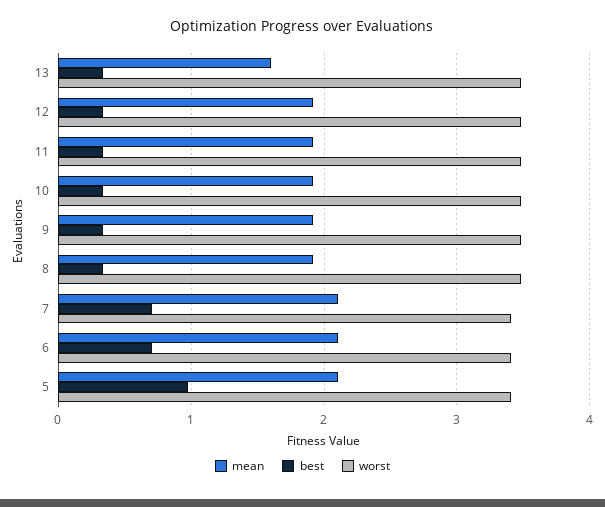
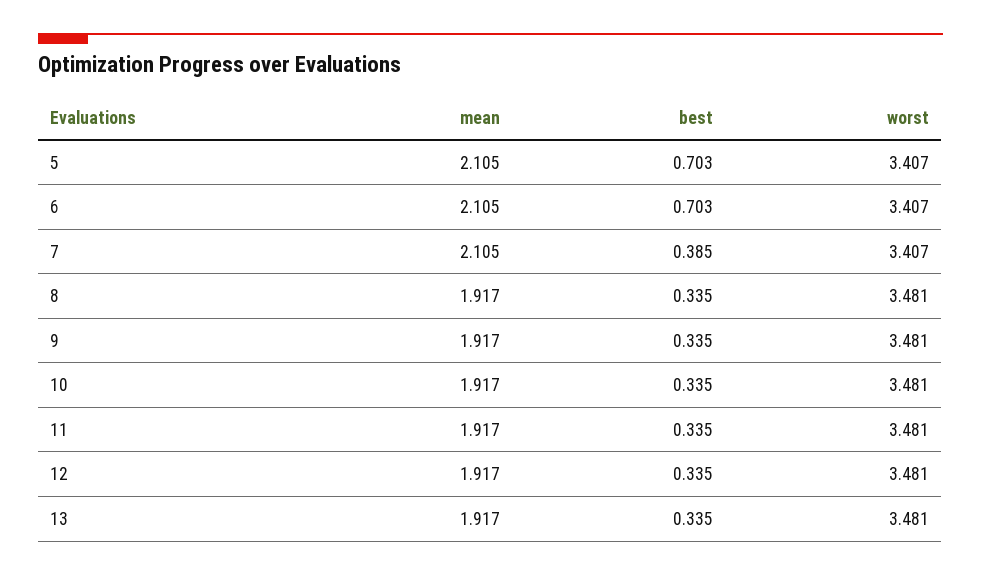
mean, 13: 1.6 -> 1.917
best, 7: 0.7 -> 0.385
best, 5: 1 -> 0.703

